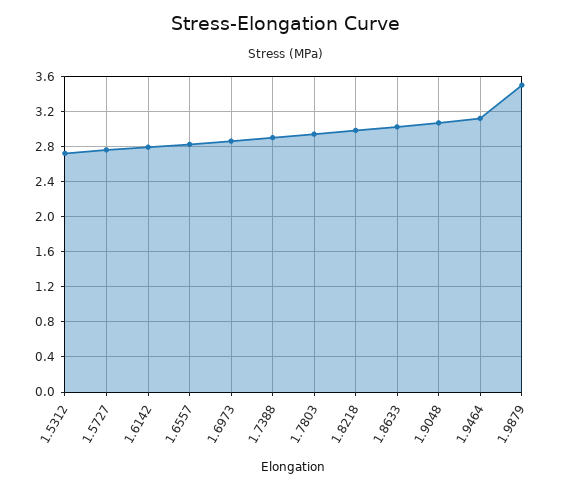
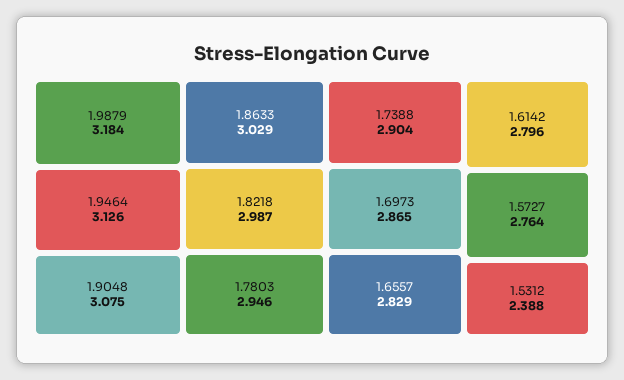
1.5312: 2.7 -> 2.388
1.9879: 3.5 -> 3.184

